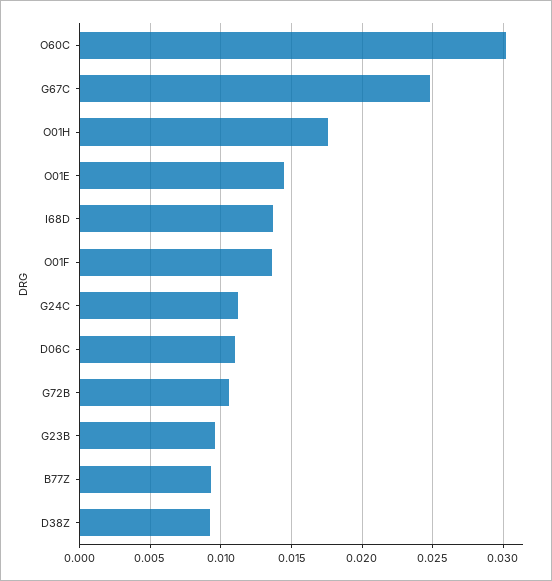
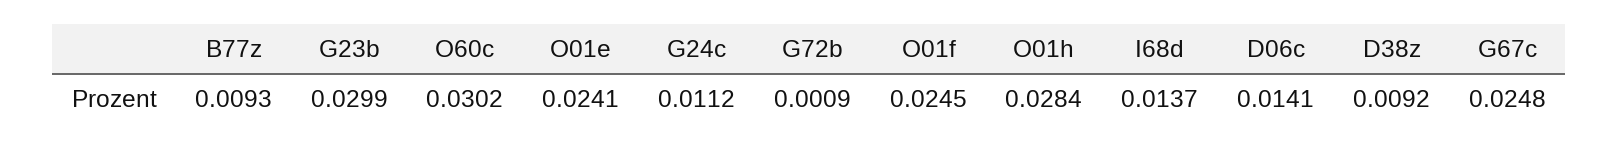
O01H: 0.0175 -> 0.0284
O01E: 0.0145 -> 0.0241
O01F: 0.0135 -> 0.0245
D06C: 0.011 -> 0.0141
G72B: 0.0105 -> 0.0009
G23B: 0.0095 -> 0.0299

